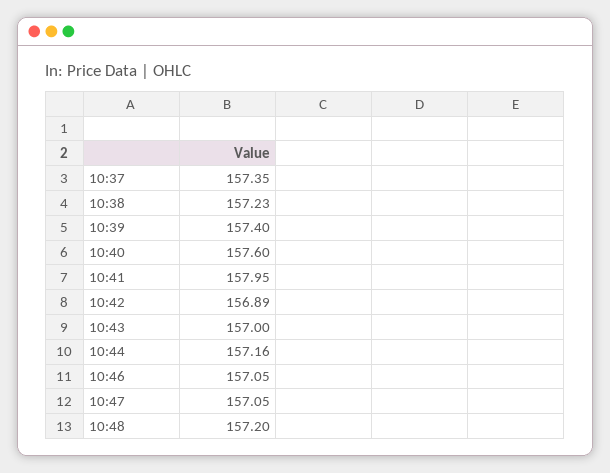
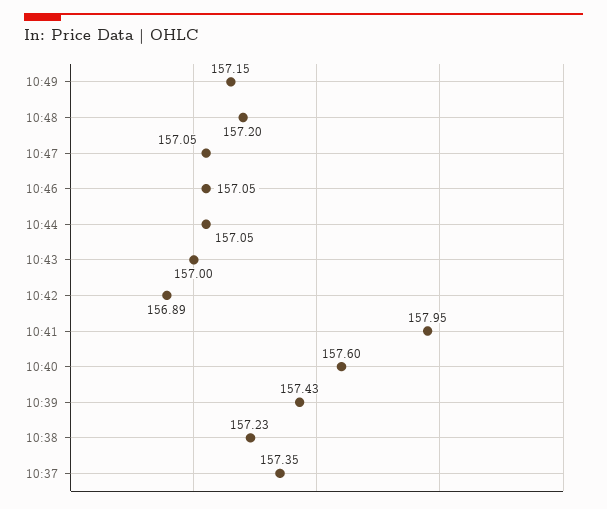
10:39: 157.4 -> 157.43
10:44: 157.16 -> 157.05
10:49: none -> 157.15

